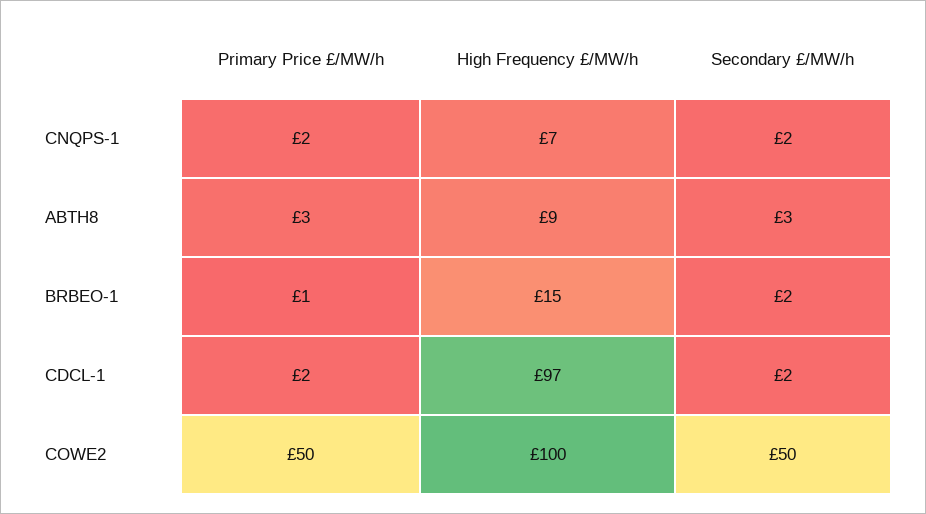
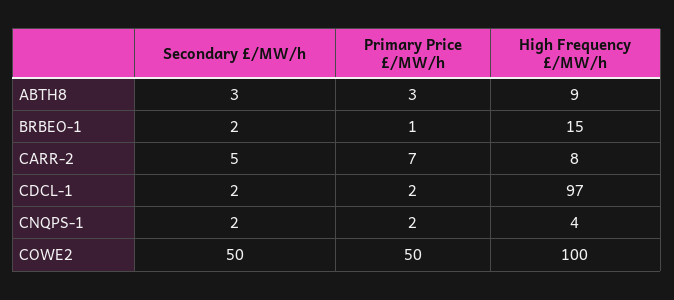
High Frequency £/MW/h, CNQPS-1: 7 -> 4
Secondary £/MW/h, CARR-2: none -> 5
Primary Price £/MW/h, CARR-2: none -> 7
High Frequency £/MW/h, CARR-2: none -> 8

